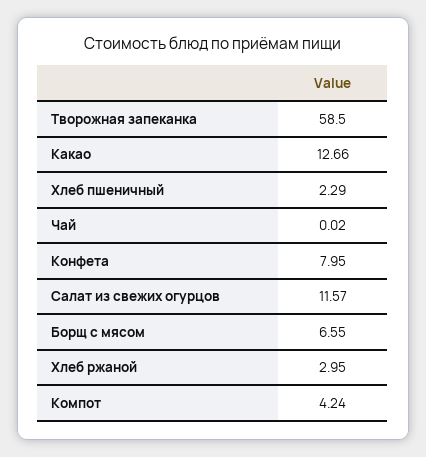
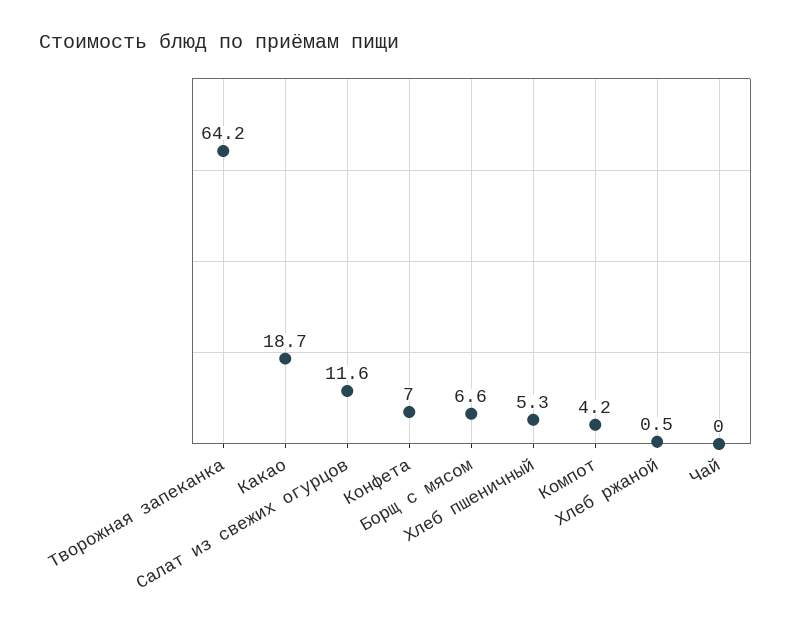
Творожная запеканка: 58.5 -> 64.2
Какао: 12.66 -> 18.7
Хлеб пшеничный: 2.29 -> 5.3
Конфета: 7.95 -> 7
Хлеб ржаной: 2.95 -> 0.5

